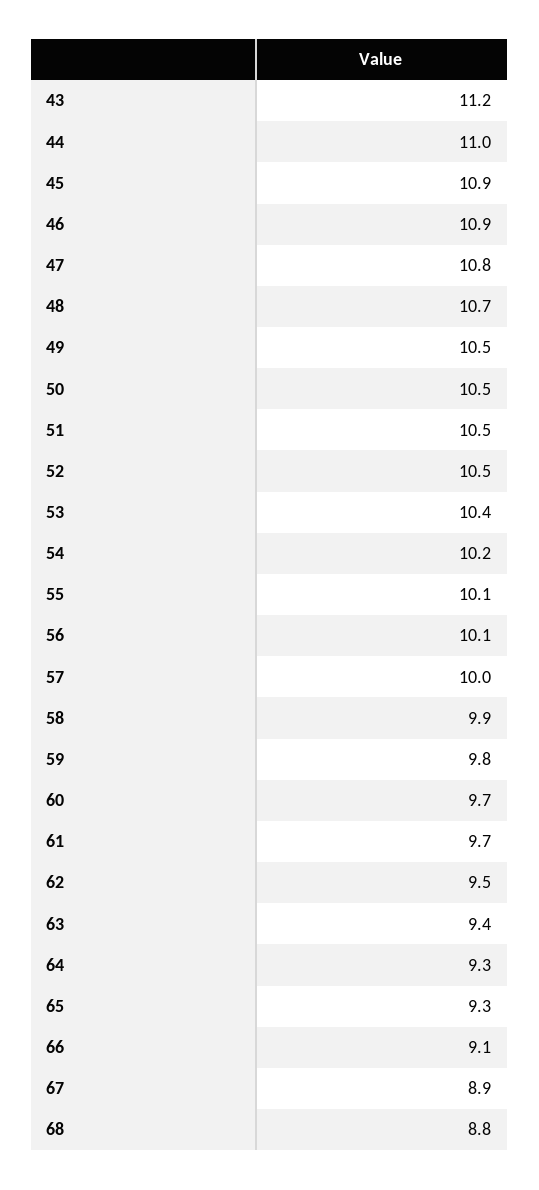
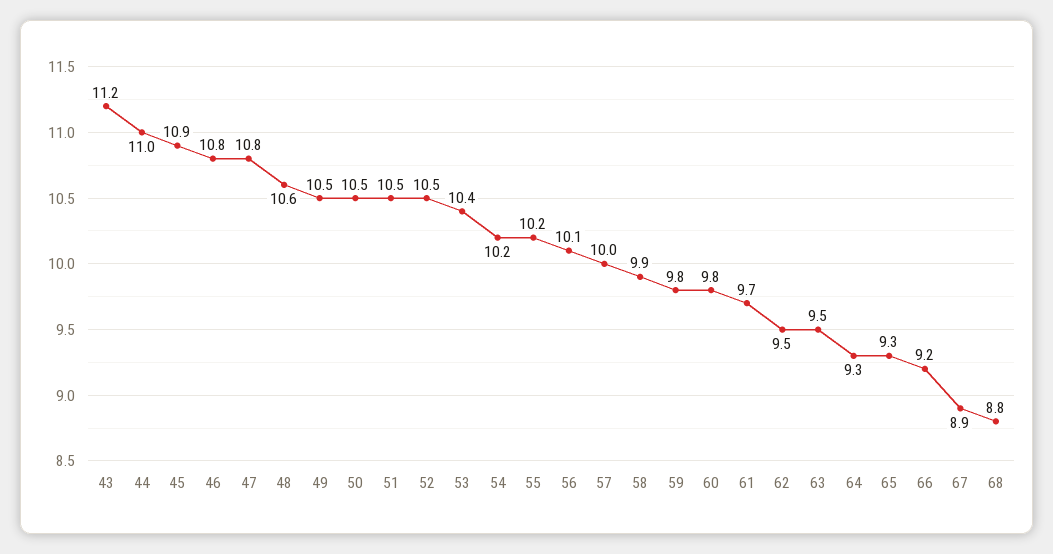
46: 10.9 -> 10.8
48: 10.7 -> 10.6
55: 10.1 -> 10.2
60: 9.7 -> 9.8
63: 9.4 -> 9.5
66: 9.1 -> 9.2

